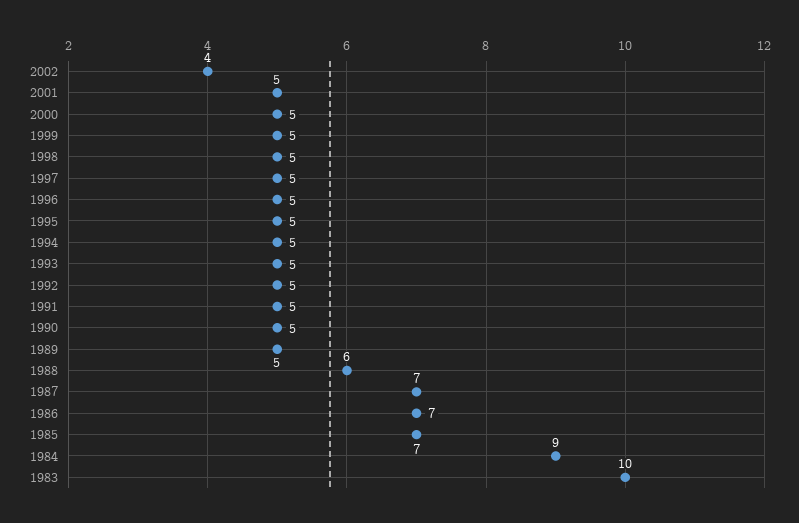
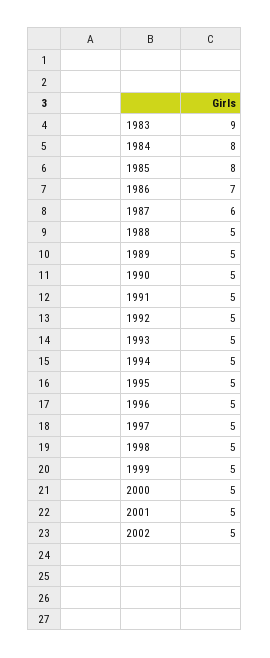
2002: 4 -> 5
1988: 6 -> 5
1987: 7 -> 6
1985: 7 -> 8
1984: 9 -> 8
1983: 10 -> 9

